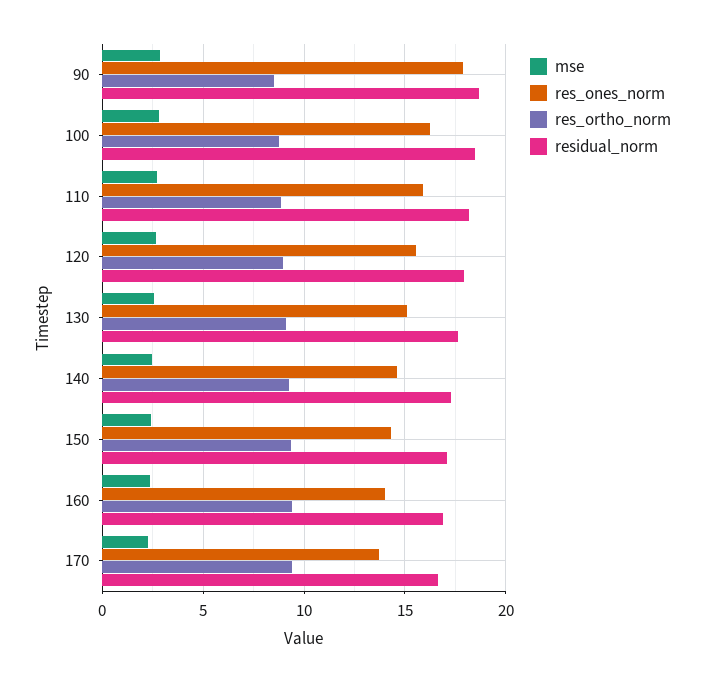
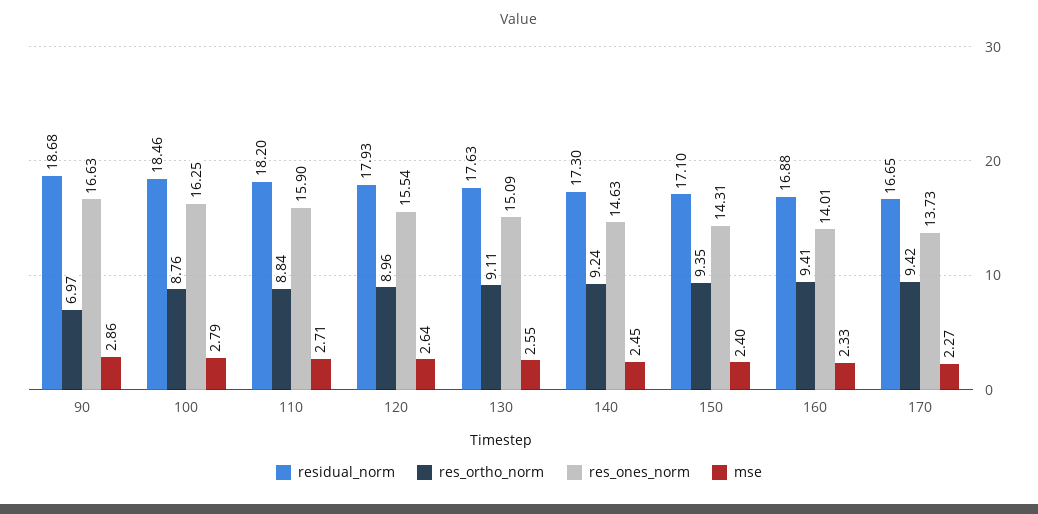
res_ones_norm, 90: 18 -> 16.63
res_ortho_norm, 90: 8.5 -> 6.97

